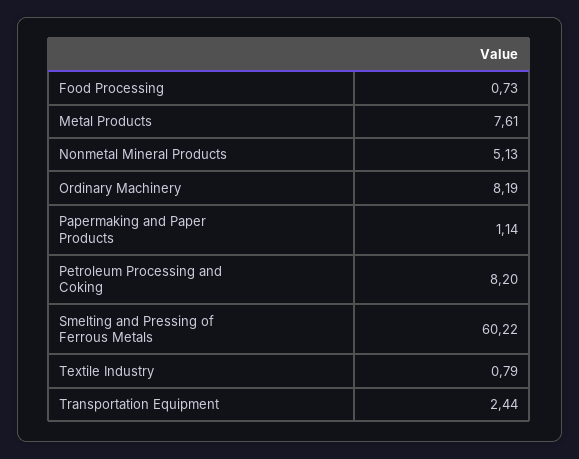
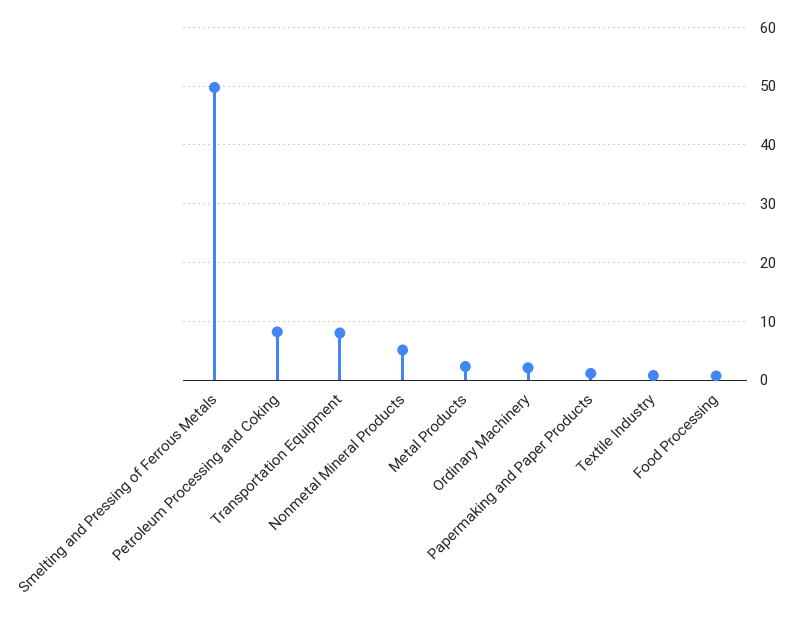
Metal Products: 7.61 -> 2
Ordinary Machinery: 8.19 -> 2
Smelting and Pressing of Ferrous Metals: 60.22 -> 50
Transportation Equipment: 2.44 -> 8

